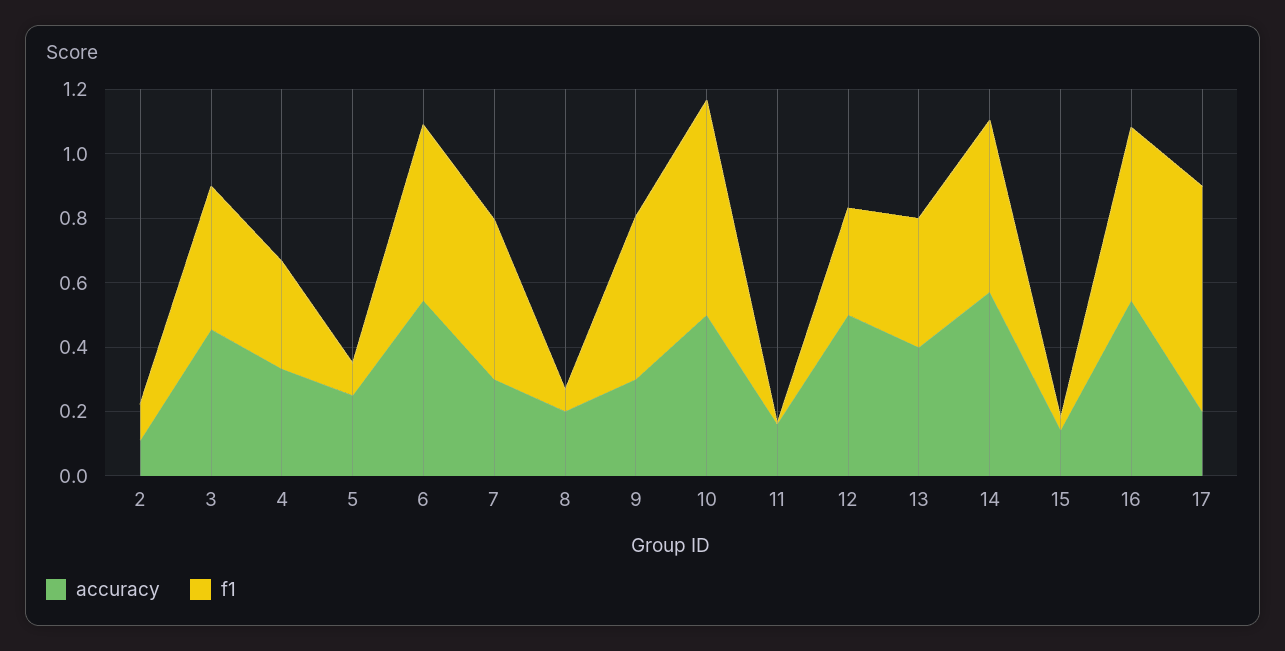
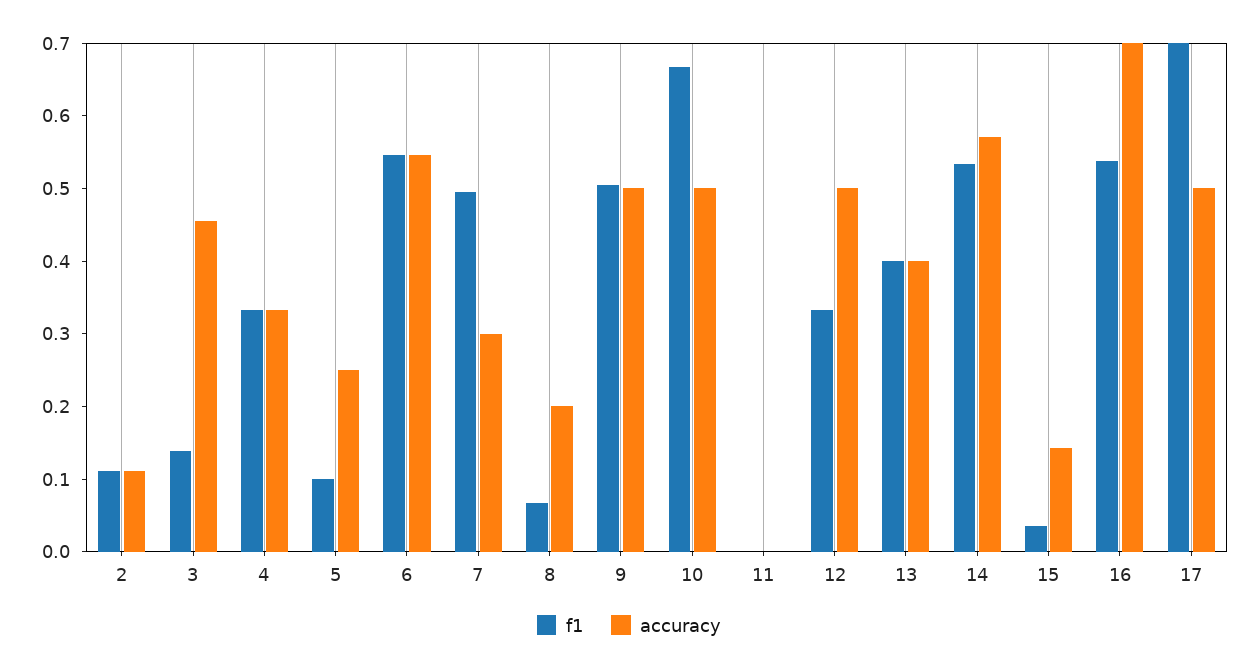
f1, 3: 0.45 -> 0.14
accuracy, 9: 0.3 -> 0.5
accuracy, 11: 0.15 -> 0
accuracy, 16: 0.55 -> 0.7
accuracy, 17: 0.2 -> 0.5

